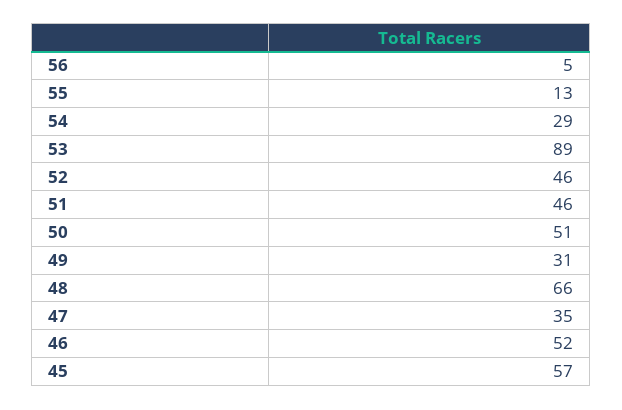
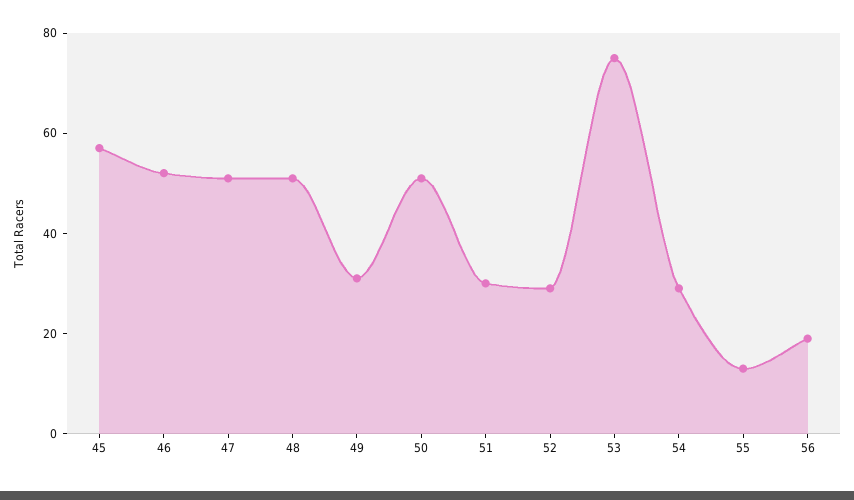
56: 5 -> 20
53: 89 -> 75
52: 46 -> 30
51: 46 -> 30
48: 66 -> 50
47: 35 -> 50

